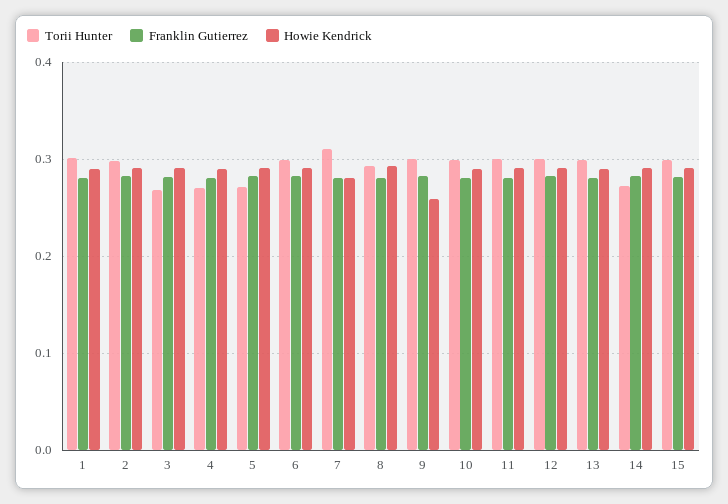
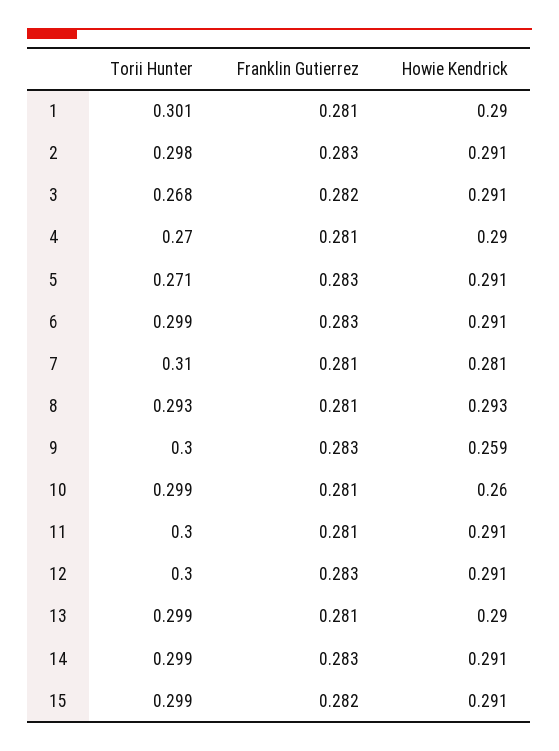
Howie Kendrick, 10: 0.29 -> 0.26
Torii Hunter, 14: 0.27 -> 0.299

